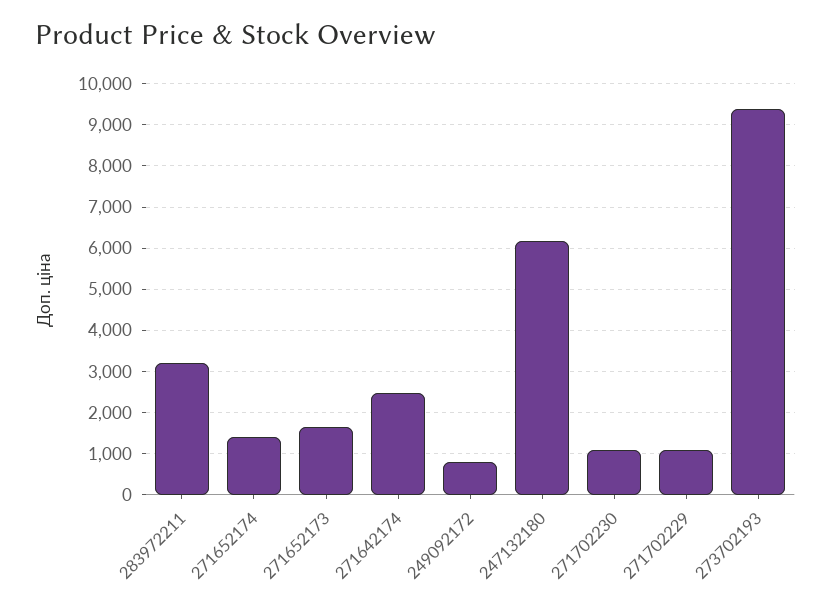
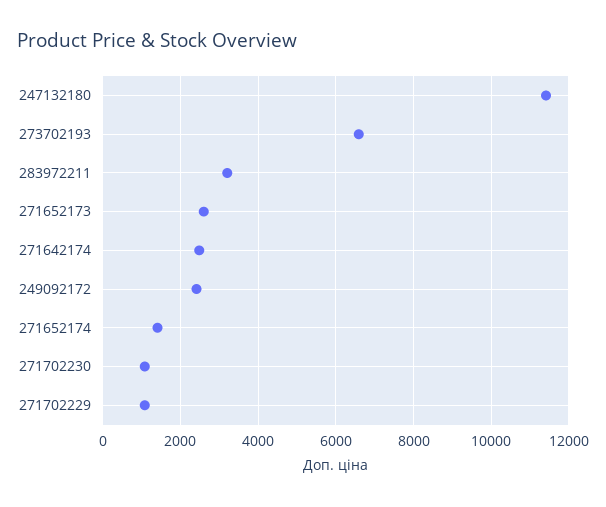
271652173: 1600 -> 2600
249092172: 800 -> 2400
247132180: 6200 -> 11400
273702193: 9400 -> 6600

